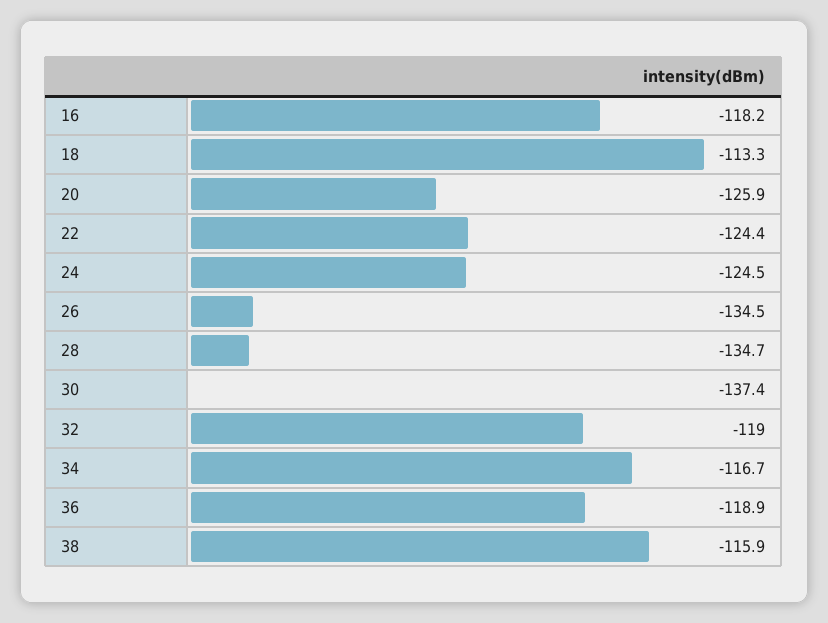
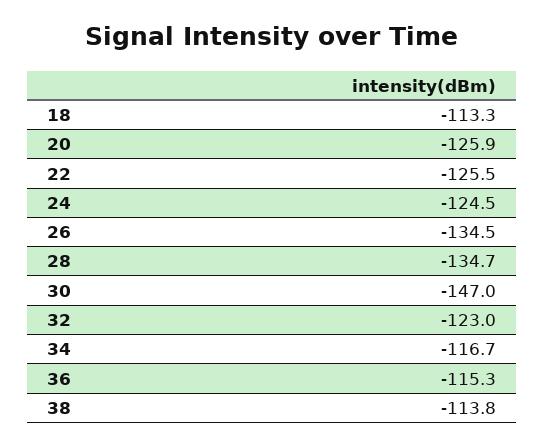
16: -118.2 -> none
22: -124.4 -> -125.5
30: -137.4 -> -147
32: -119 -> -123
36: -118.9 -> -115.3
38: -115.9 -> -113.8

